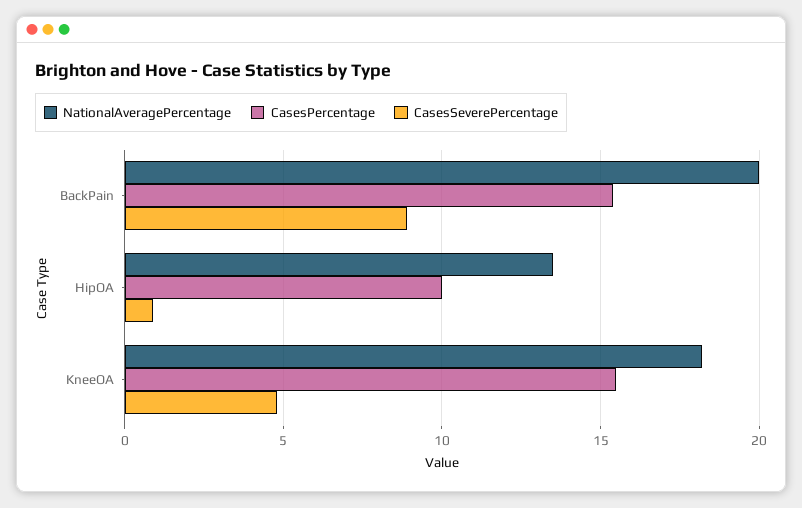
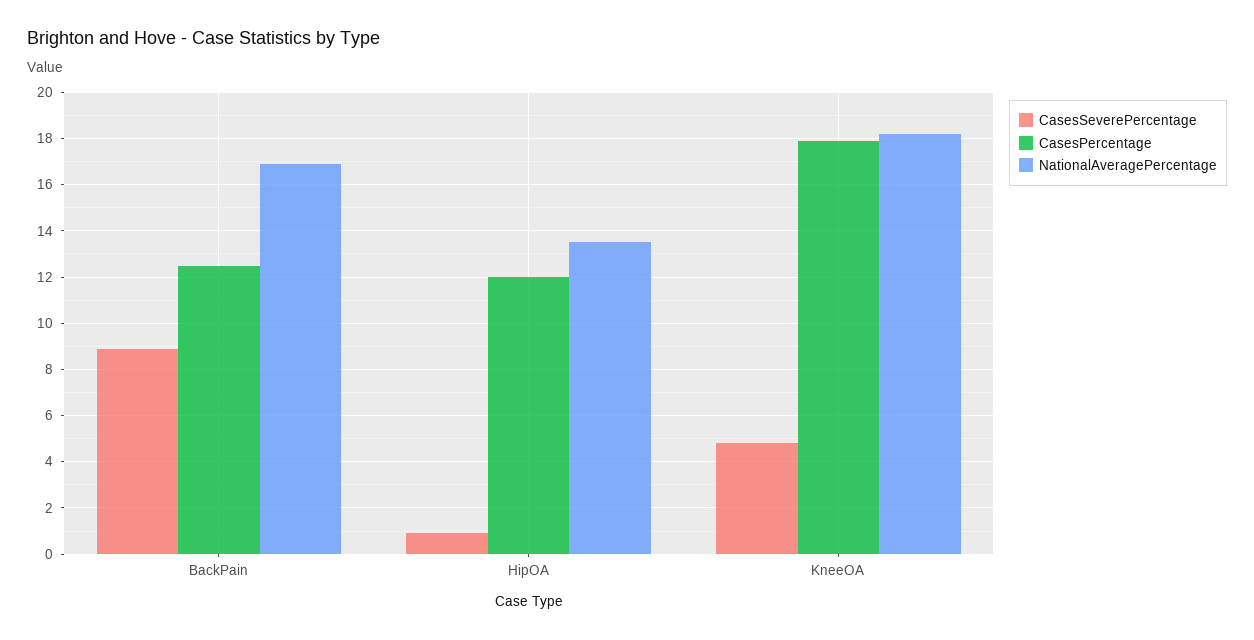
NationalAveragePercentage, BackPain: 20 -> 17
CasesPercentage, BackPain: 15.5 -> 12.5
CasesPercentage, HipOA: 10 -> 12
CasesPercentage, KneeOA: 15.5 -> 18

